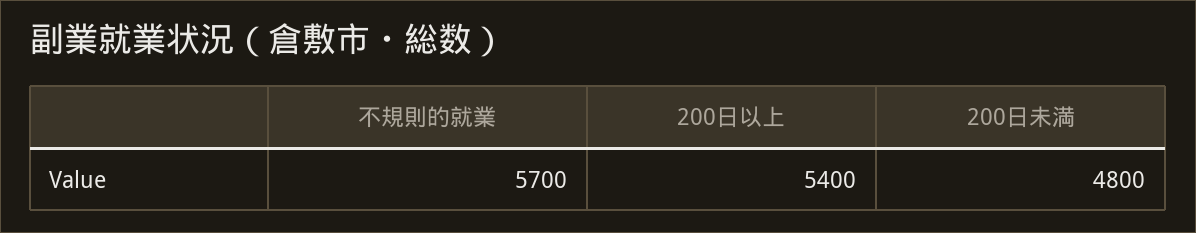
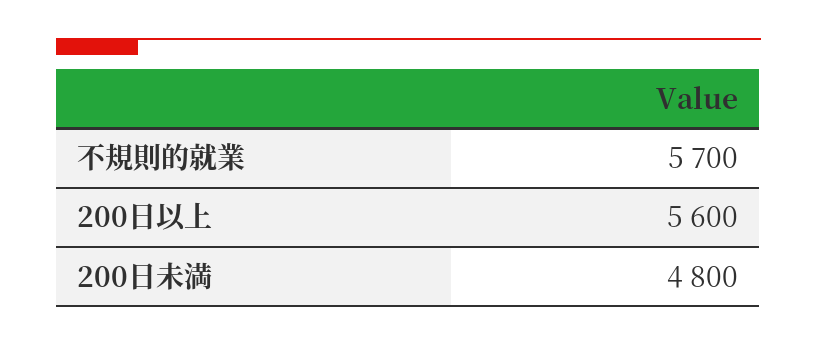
200日以上: 5400 -> 5600

